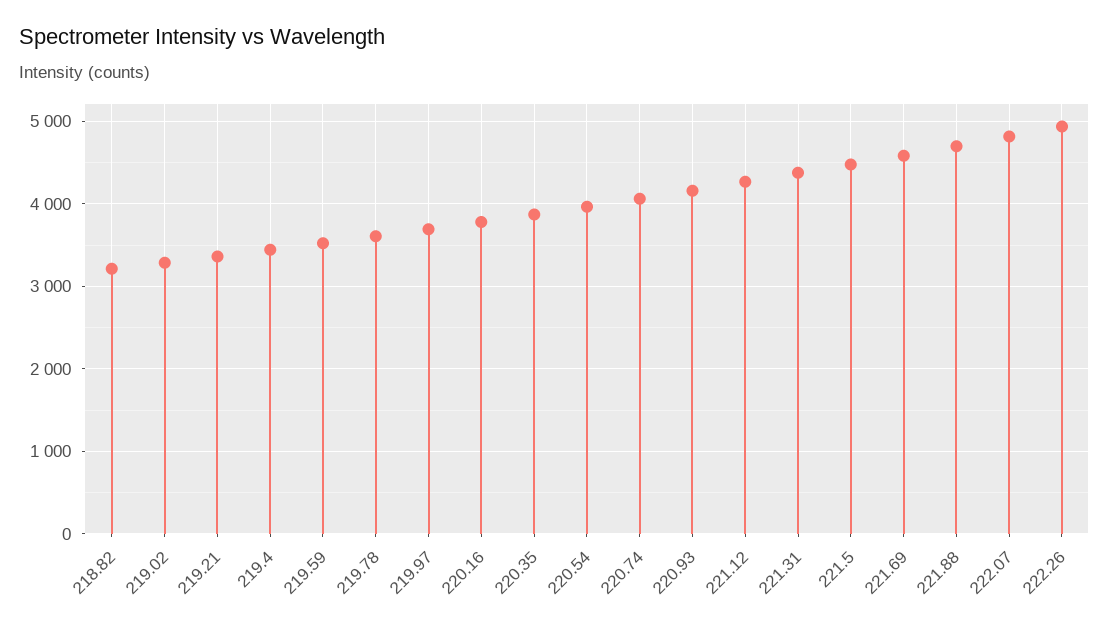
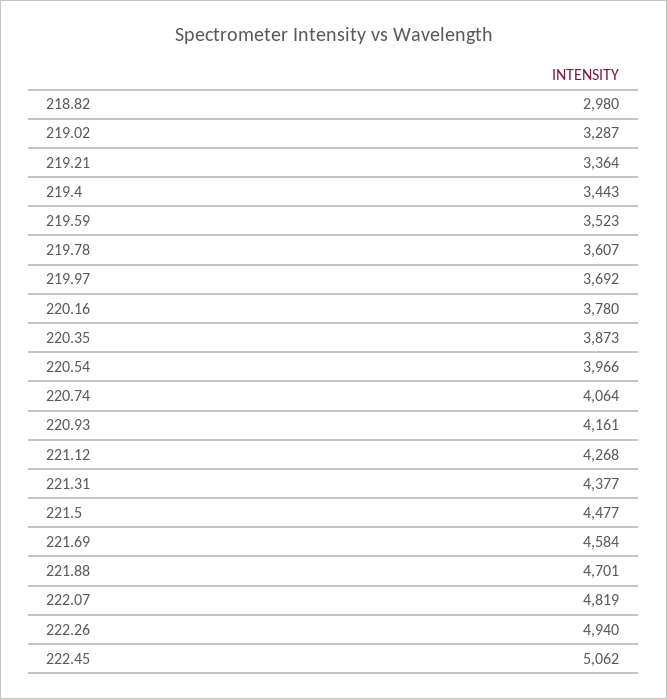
218.82: 3200 -> 2980
222.45: none -> 5062

